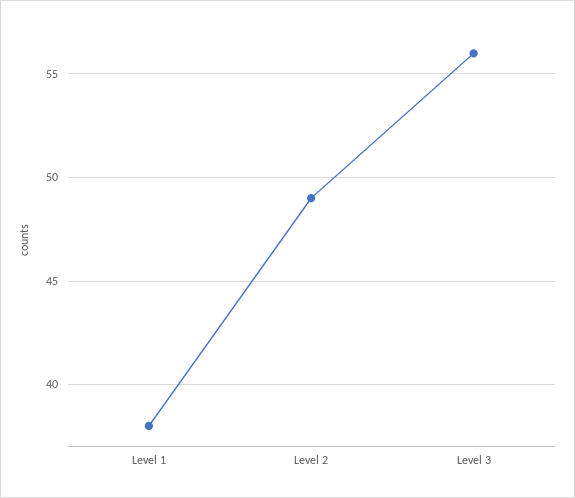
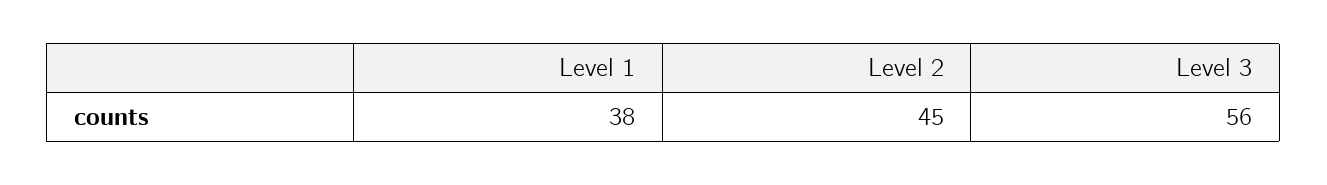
Level 2: 49 -> 45

